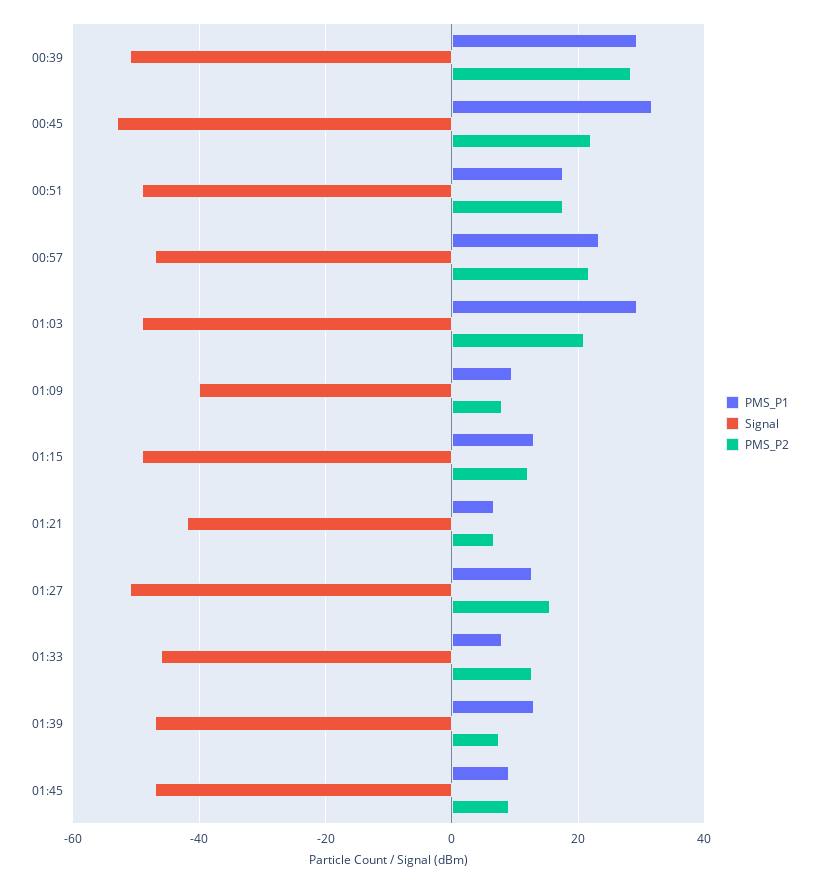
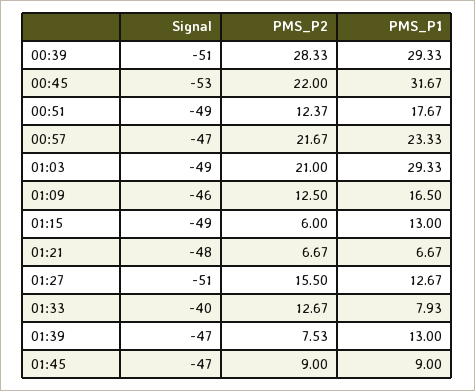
PMS_P2, 00:51: 18 -> 12.37
PMS_P1, 01:09: 10 -> 16.5
Signal, 01:09: -40 -> -46
PMS_P2, 01:09: 8 -> 12.5
PMS_P2, 01:15: 12 -> 6
Signal, 01:21: -42 -> -48
Signal, 01:33: -46 -> -40

